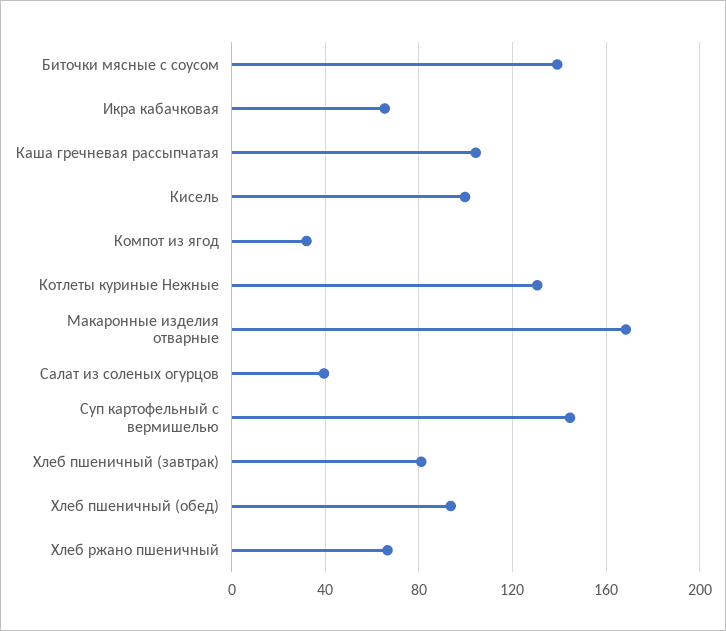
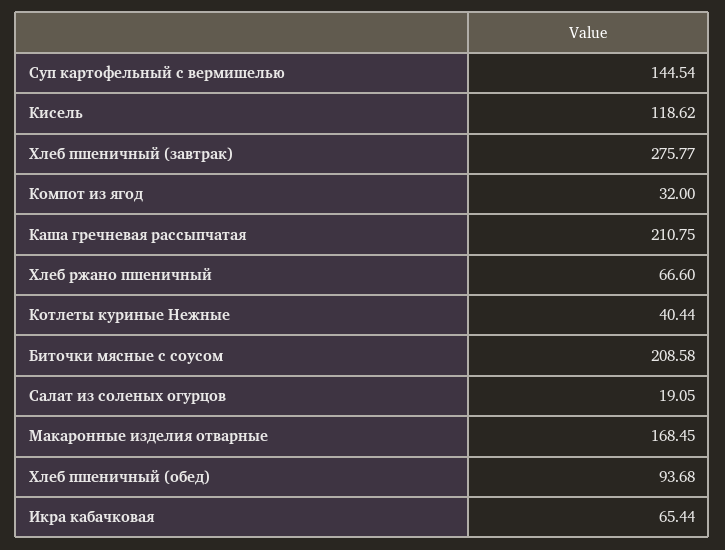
Биточки мясные с соусом: 140 -> 208.58
Каша гречневая рассыпчатая: 105 -> 210.75
Кисель: 100 -> 118.62
Котлеты куриные Нежные: 130 -> 40.44
Салат из соленых огурцов: 40 -> 19.05
Хлеб пшеничный (завтрак): 80 -> 275.77

